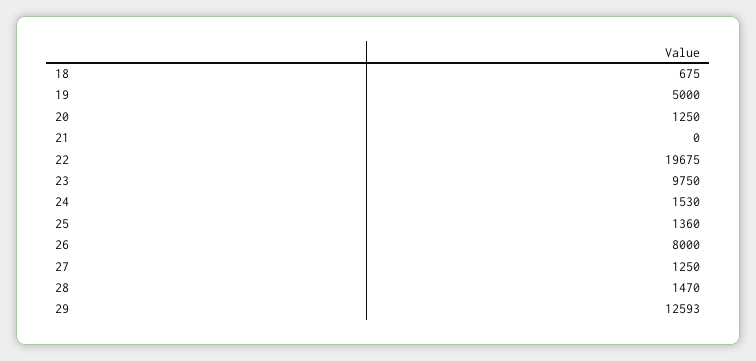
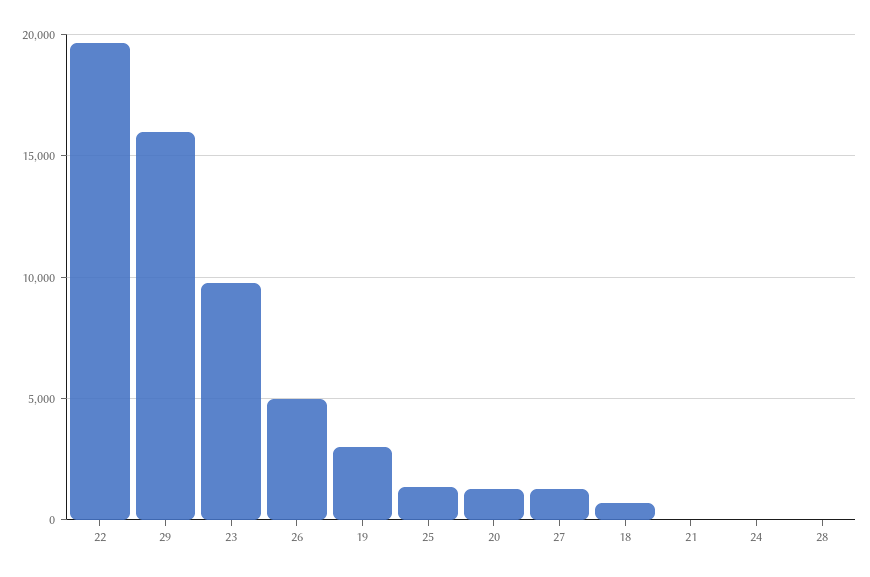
19: 5000 -> 3000
24: 1530 -> 0
26: 8000 -> 5000
28: 1470 -> 0
29: 12593 -> 16000

